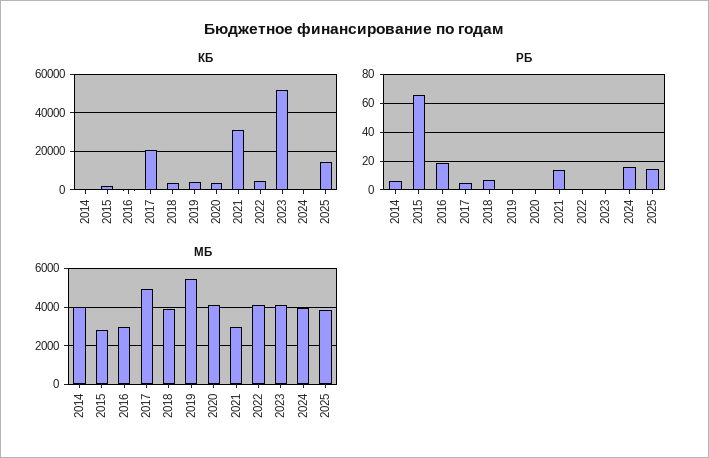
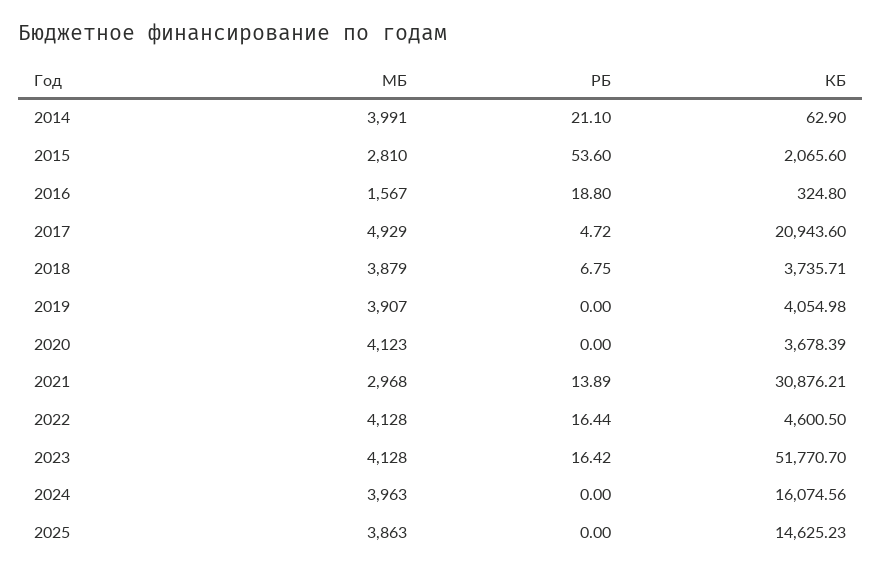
КБ, 2024: 0 -> 16074.56
РБ, 2014: 5 -> 21.1
РБ, 2015: 65 -> 53.6
РБ, 2022: 0 -> 16.44
РБ, 2023: 0 -> 16.42
РБ, 2024: 15 -> 0
РБ, 2025: 15 -> 0
МБ, 2016: 3000 -> 1567
МБ, 2019: 5500 -> 3907

